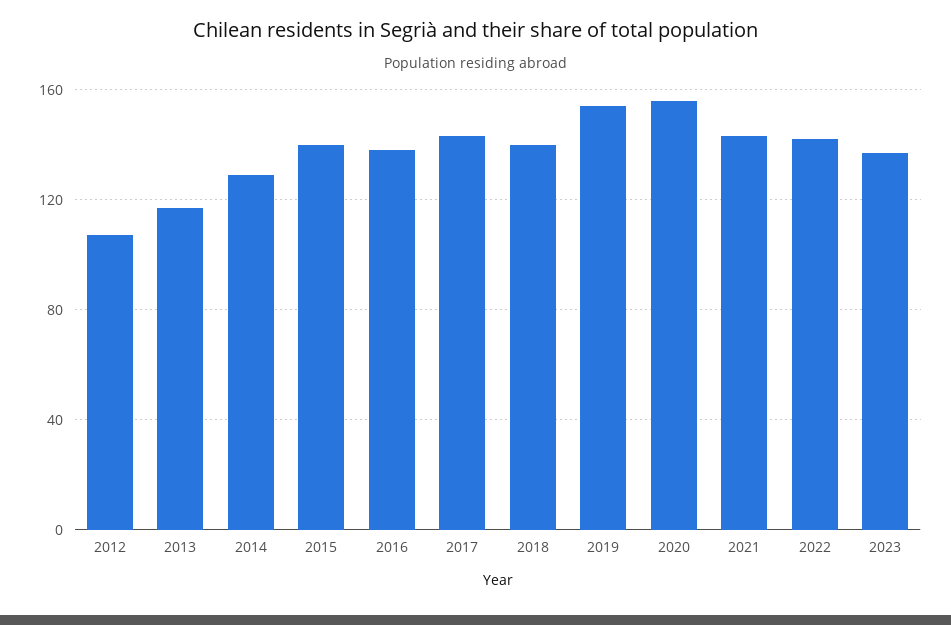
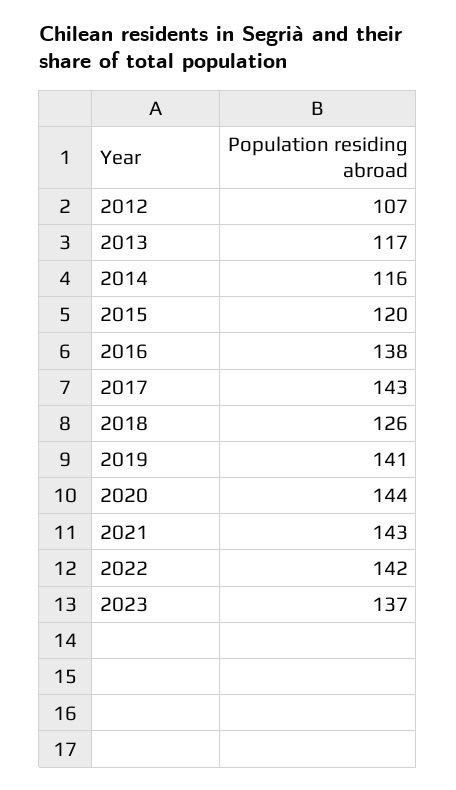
2014: 130 -> 116
2015: 140 -> 120
2018: 140 -> 126
2019: 155 -> 141
2020: 155 -> 144

